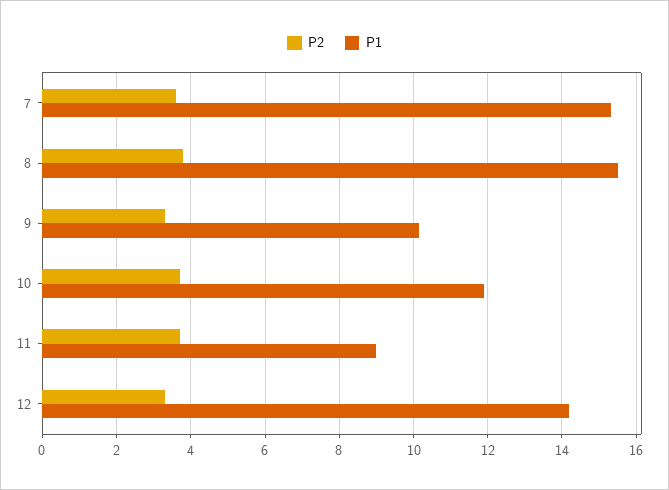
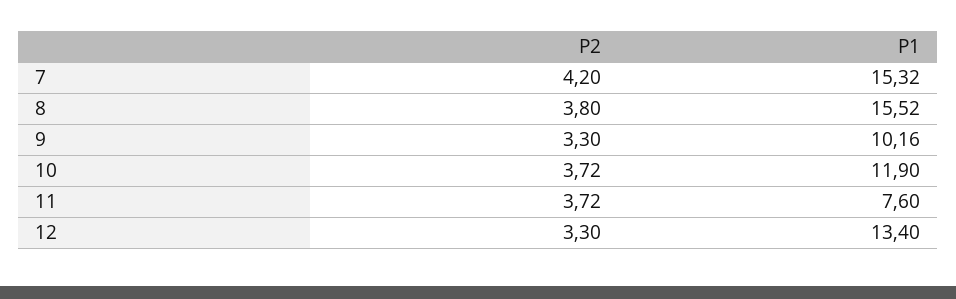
P2, 7: 3.6 -> 4.2
P1, 11: 9 -> 7.6
P1, 12: 14.2 -> 13.4

